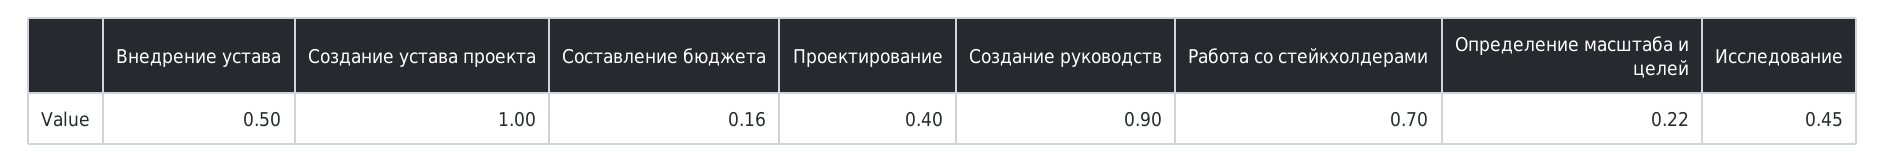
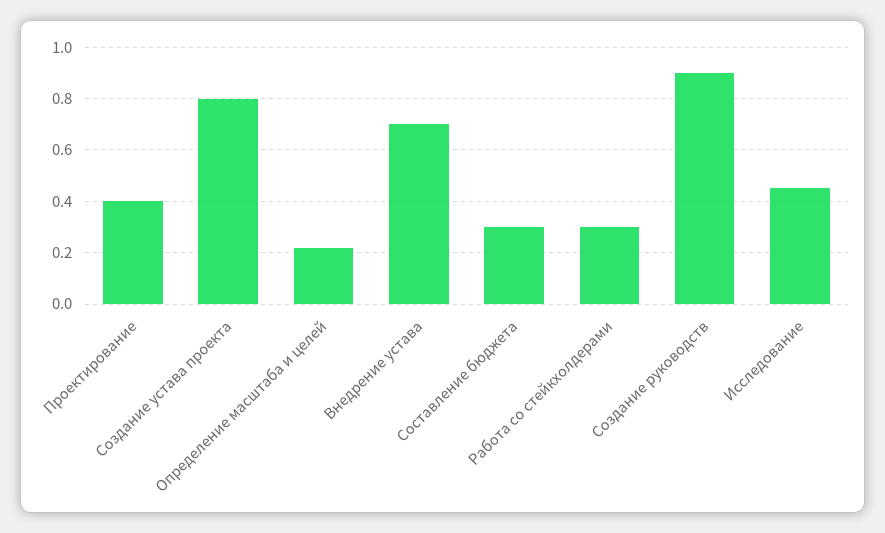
Внедрение устава: 0.5 -> 0.7
Создание устава проекта: 1 -> 0.8
Составление бюджета: 0.16 -> 0.3
Работа со стейкхолдерами: 0.7 -> 0.3

